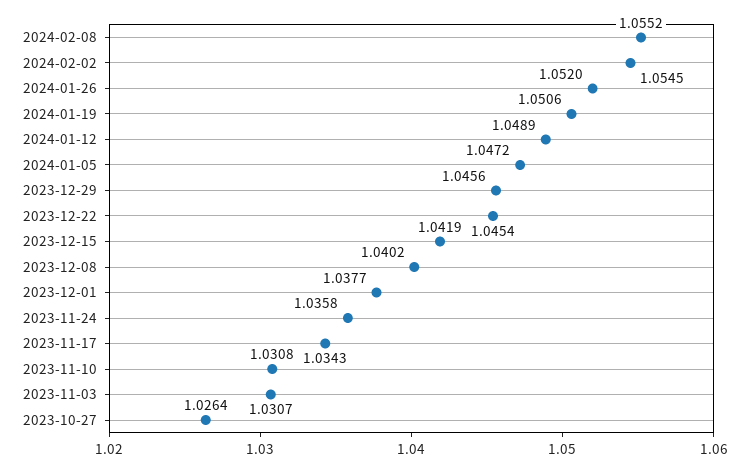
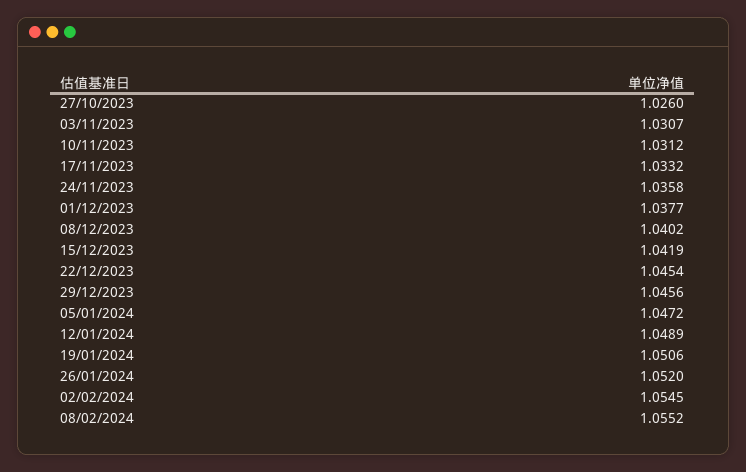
2023-11-17: 1.0343 -> 1.0332
2023-11-10: 1.0308 -> 1.0312
2023-10-27: 1.0264 -> 1.026

